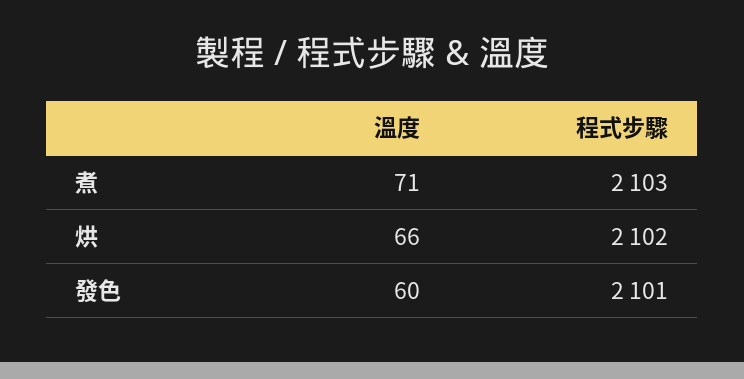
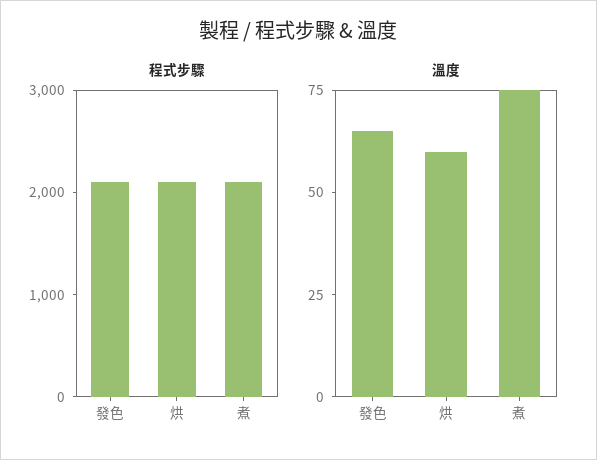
溫度, 煮: 71 -> 75
溫度, 烘: 66 -> 60
溫度, 發色: 60 -> 65

